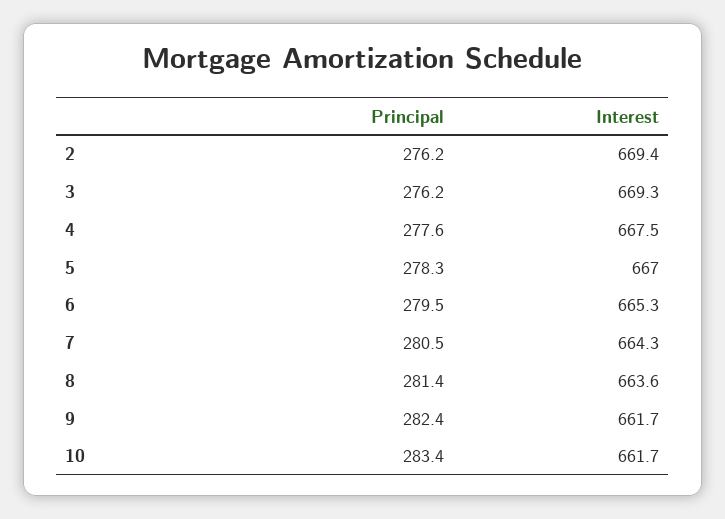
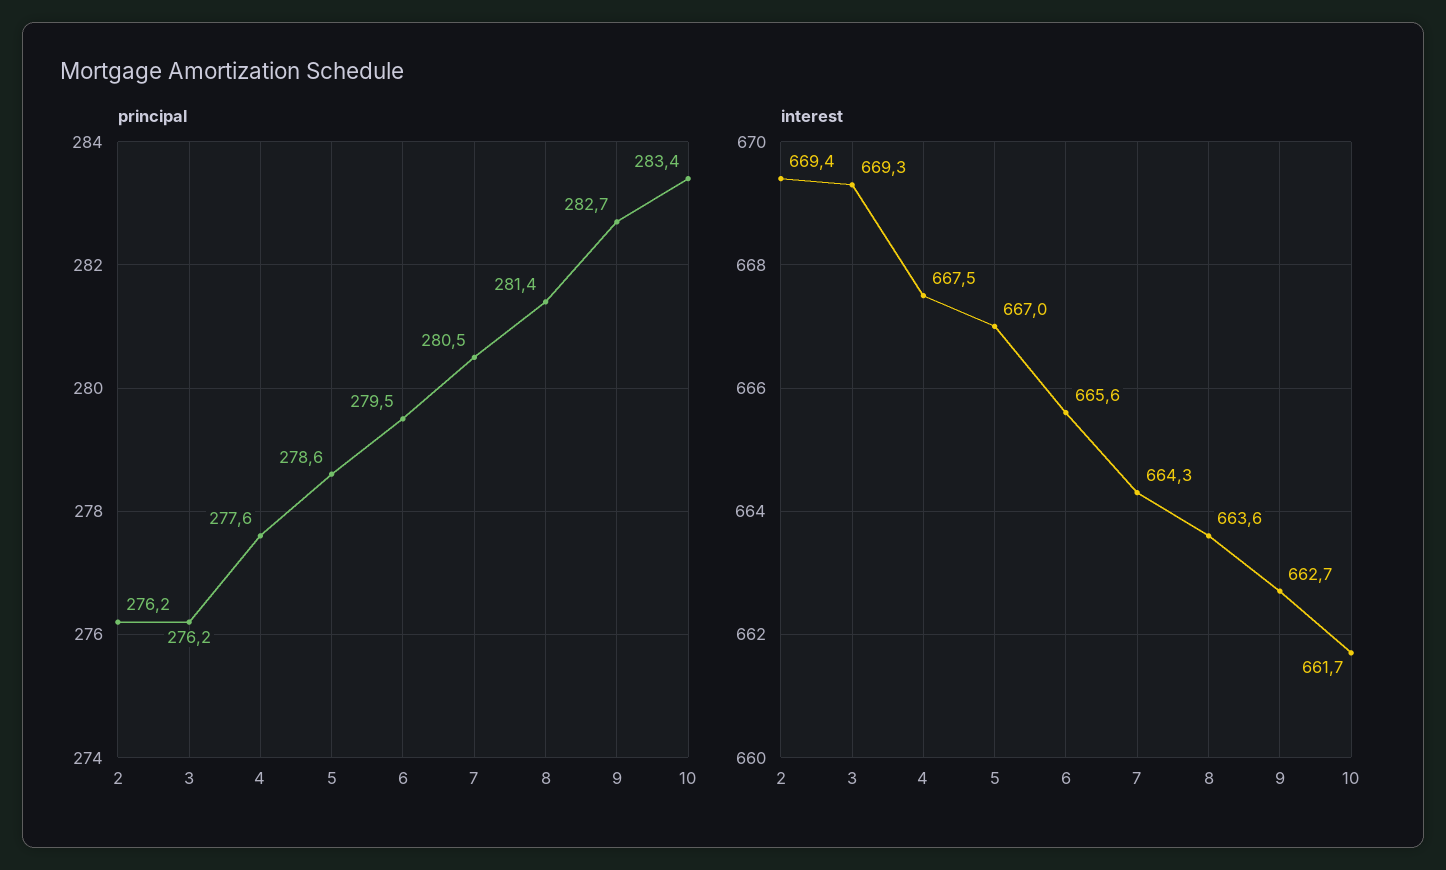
Principal, 5: 278.3 -> 278.6
Interest, 6: 665.3 -> 665.6
Principal, 9: 282.4 -> 282.7
Interest, 9: 661.7 -> 662.7

